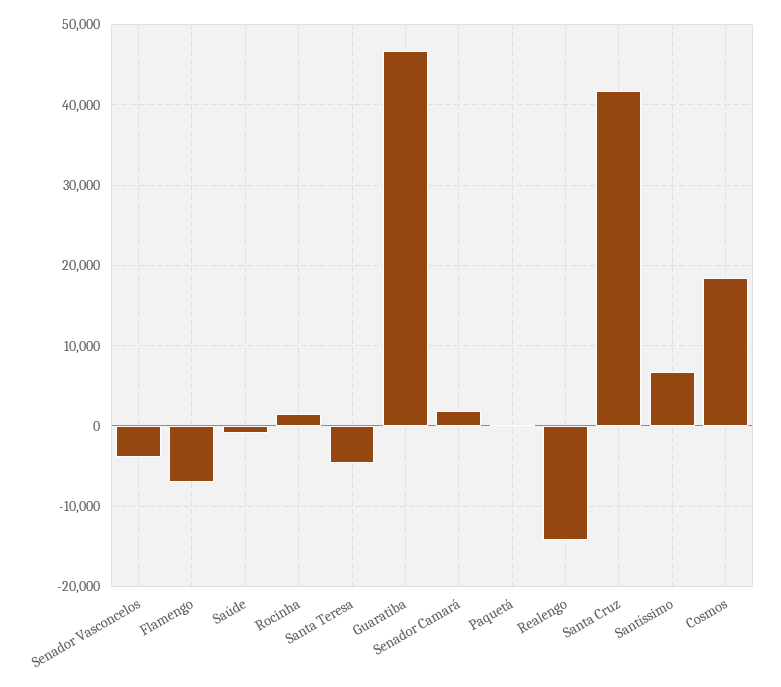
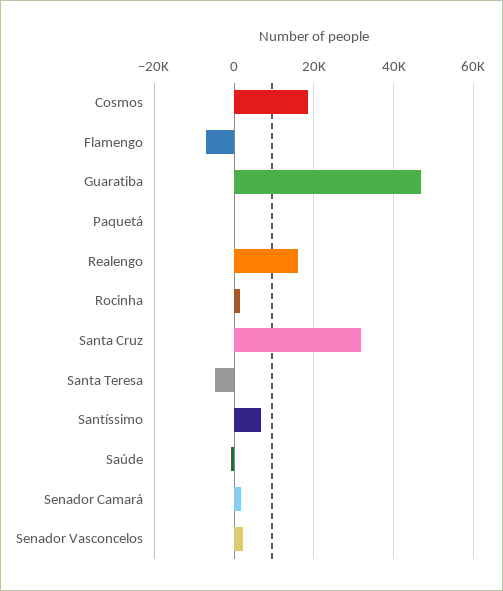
Senador Vasconcelos: -4000 -> 2000
Realengo: -14000 -> 16000
Santa Cruz: 42000 -> 32000

